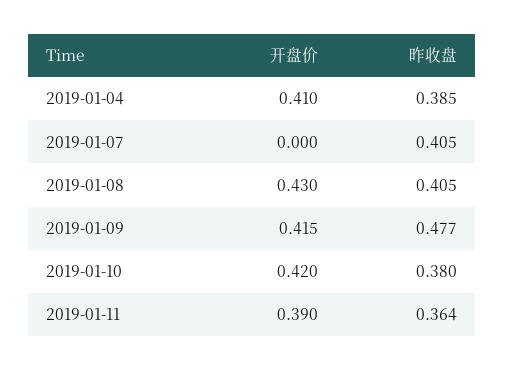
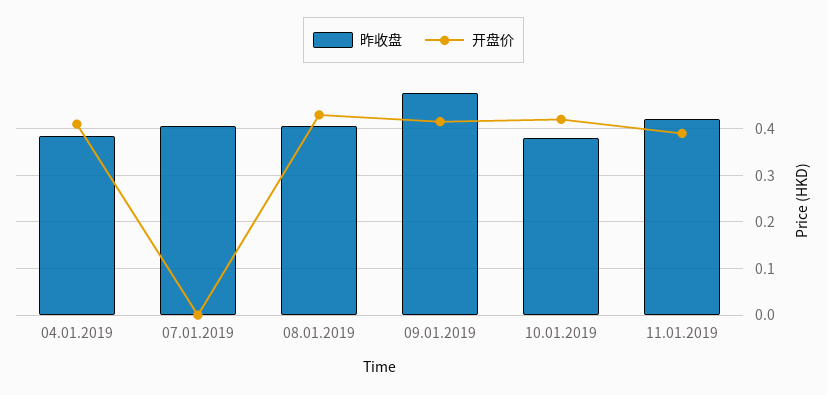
昨收盘, 2019-01-11: 0.364 -> 0.42

